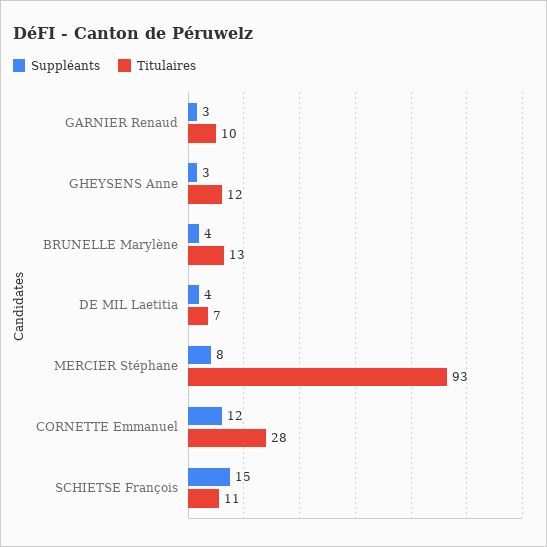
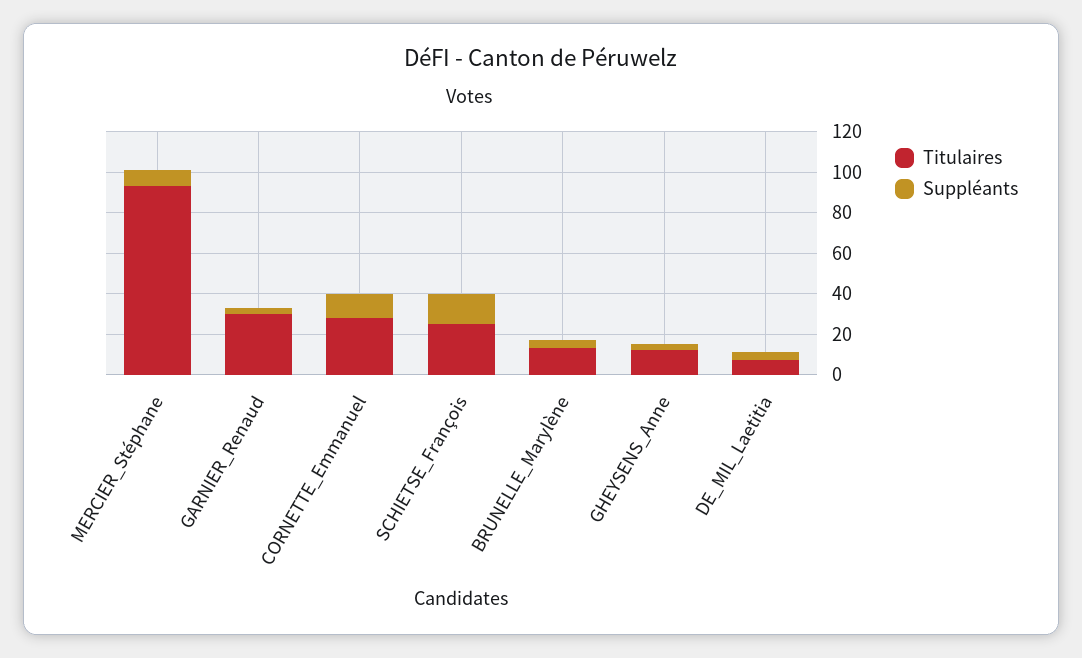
Titulaires, GARNIER Renaud: 10 -> 30
Titulaires, SCHIETSE François: 11 -> 25

